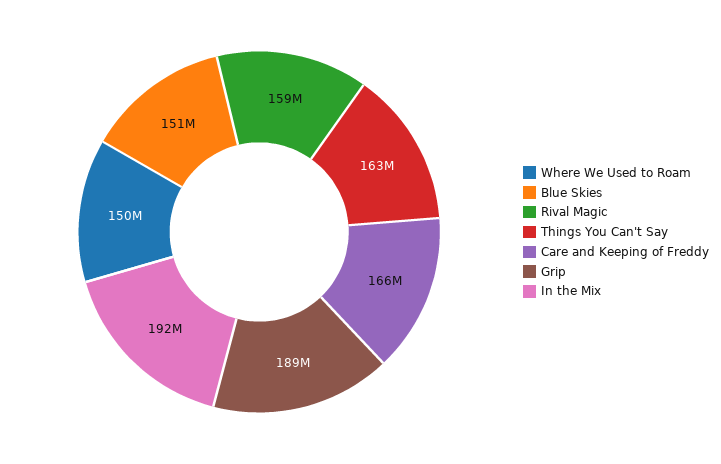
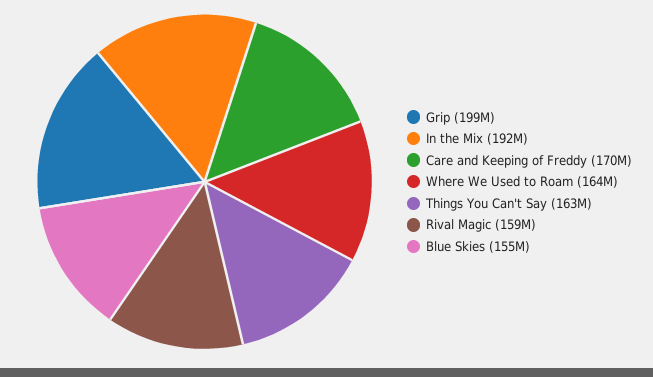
Where We Used to Roam: 150000000 -> 164000000
Blue Skies: 151000000 -> 155000000
Care and Keeping of Freddy: 166000000 -> 170000000
Grip: 189000000 -> 199000000

